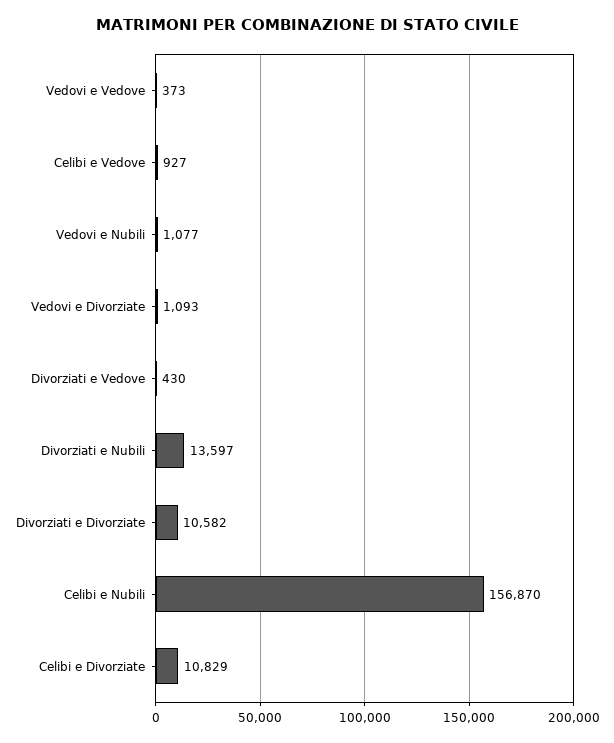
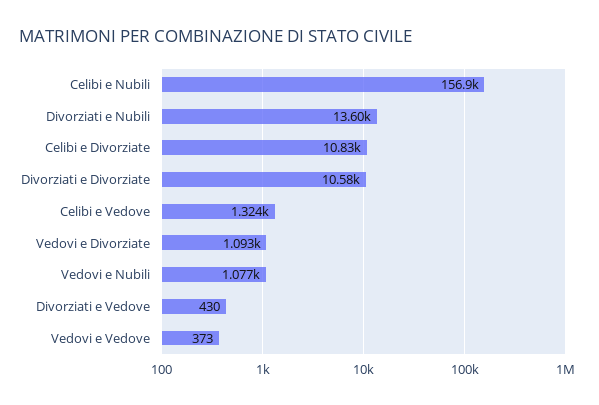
Celibi e Vedove: 927 -> 1324

